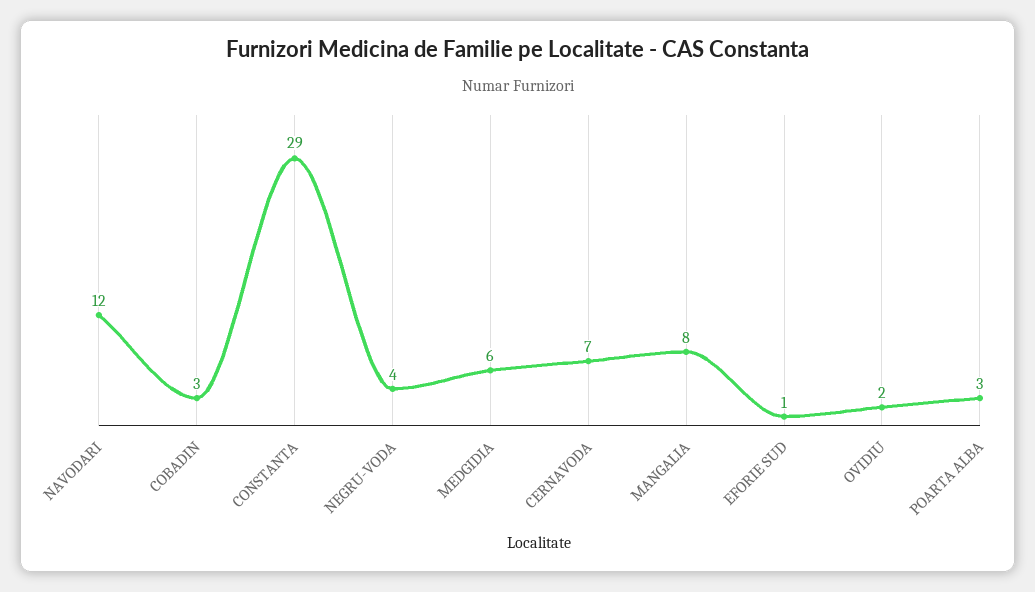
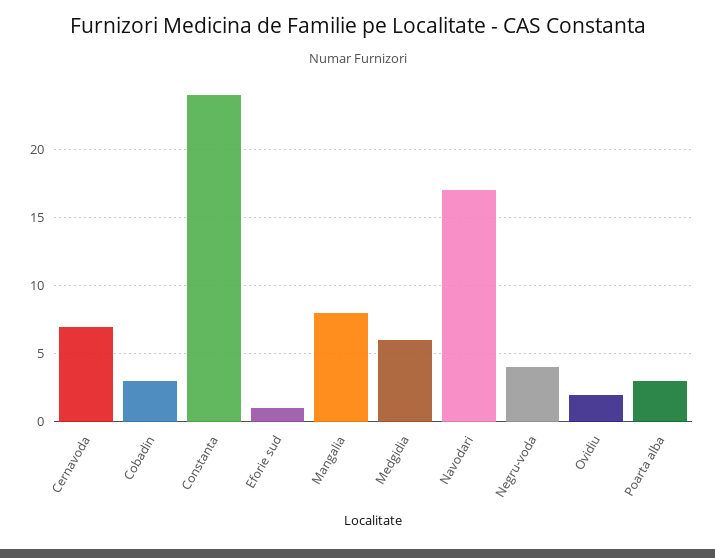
NAVODARI: 12 -> 17
CONSTANTA: 29 -> 24

